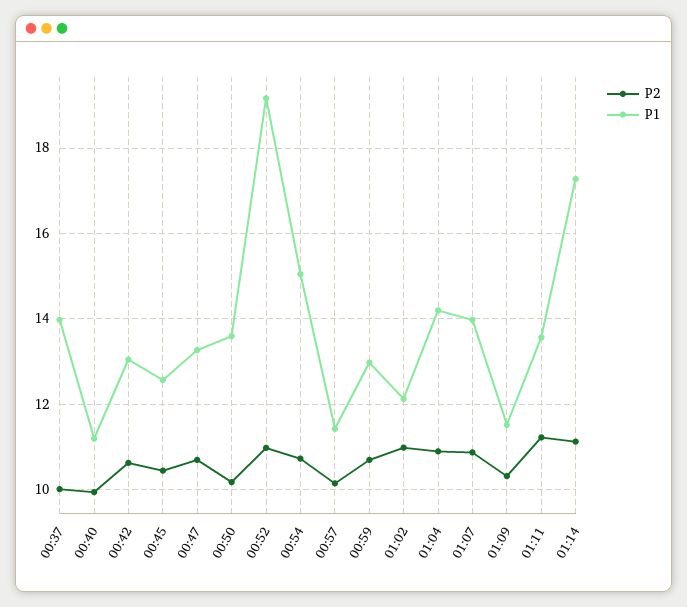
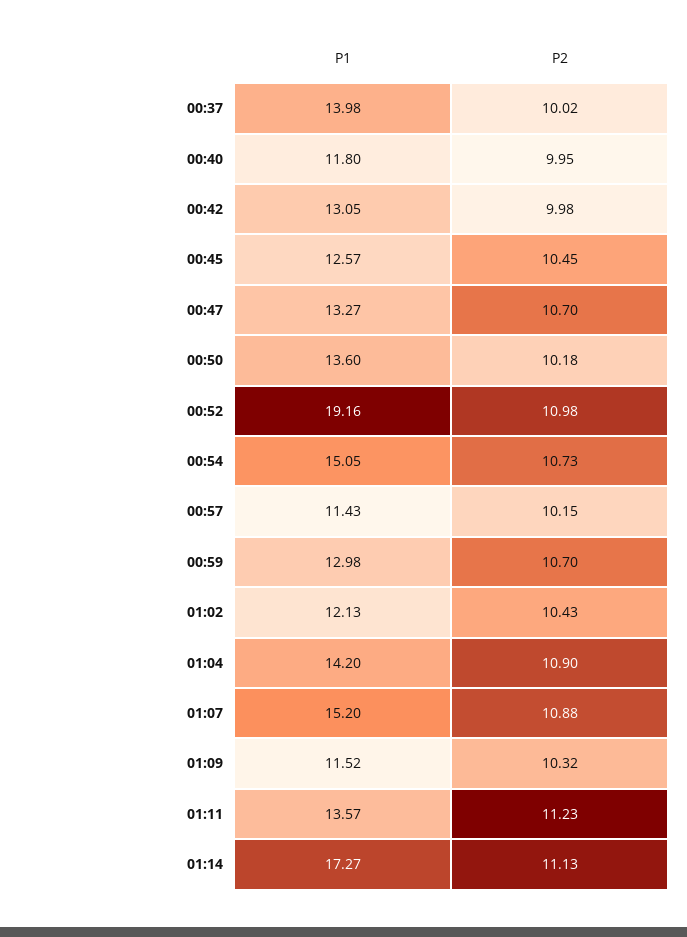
P1, 00:40: 11.2 -> 11.8
P2, 00:42: 10.6 -> 9.98
P2, 01:02: 11 -> 10.43
P1, 01:07: 14 -> 15.2

